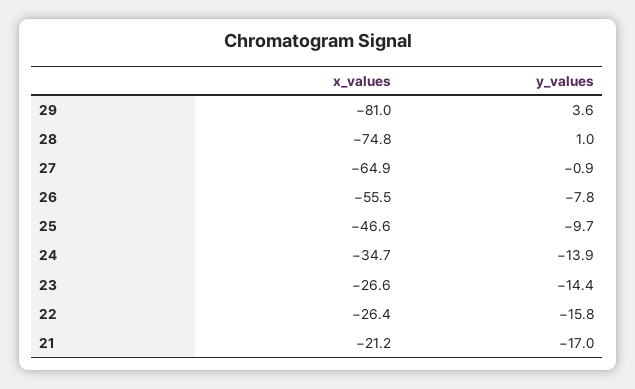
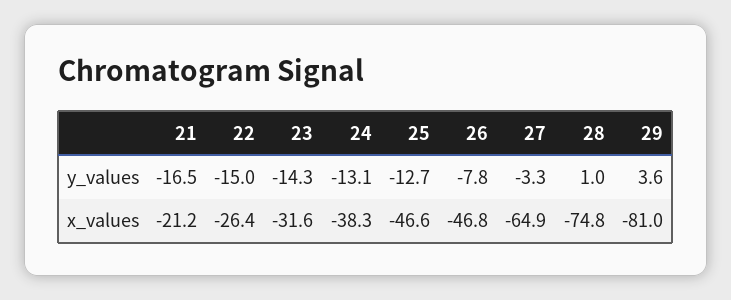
y_values, 27: -0.9 -> -3.3
x_values, 26: -55.5 -> -46.8
y_values, 25: -9.7 -> -12.7
x_values, 24: -34.7 -> -38.3
y_values, 24: -13.9 -> -13.1
x_values, 23: -26.6 -> -31.6
y_values, 23: -14.4 -> -14.3
y_values, 22: -15.8 -> -15
y_values, 21: -17 -> -16.5

